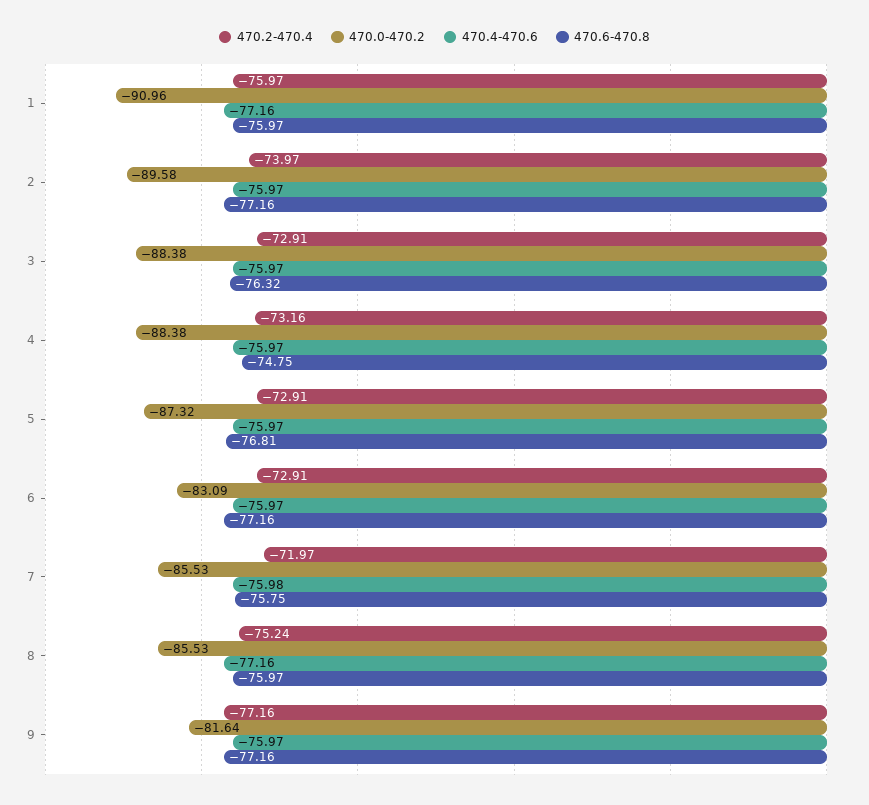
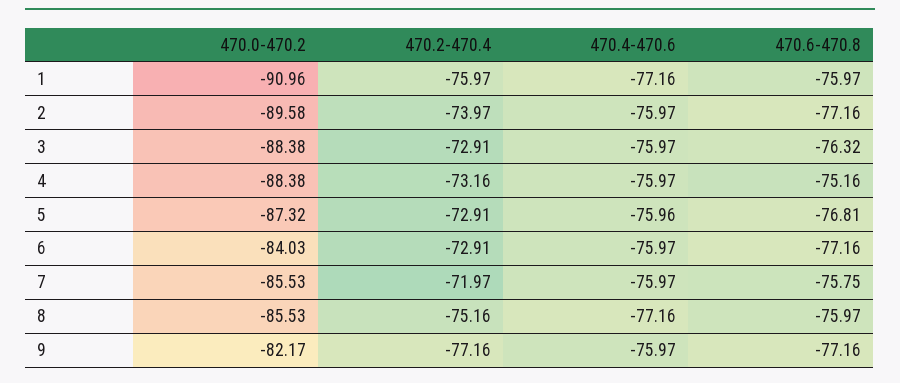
470.6-470.8, 4: -74.75 -> -75.16
470.4-470.6, 5: -75.97 -> -75.96
470.0-470.2, 6: -83.09 -> -84.03
470.4-470.6, 7: -75.98 -> -75.97
470.2-470.4, 8: -75.24 -> -75.16
470.0-470.2, 9: -81.64 -> -82.17

